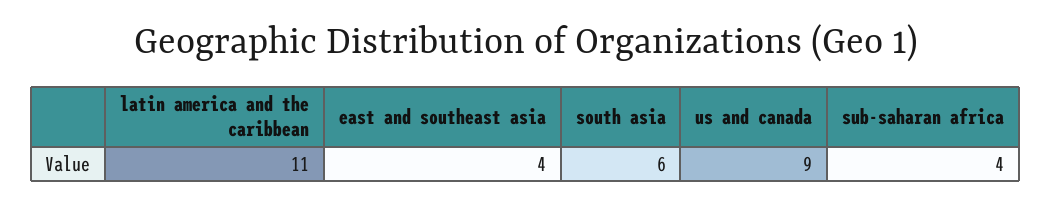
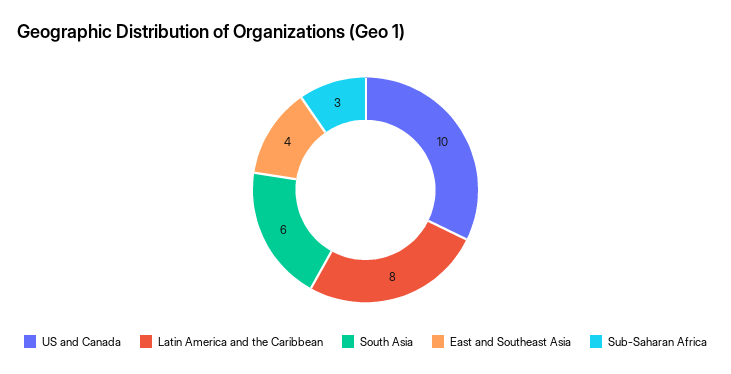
latin america and the caribbean: 11 -> 8
us and canada: 9 -> 10
sub-saharan africa: 4 -> 3

